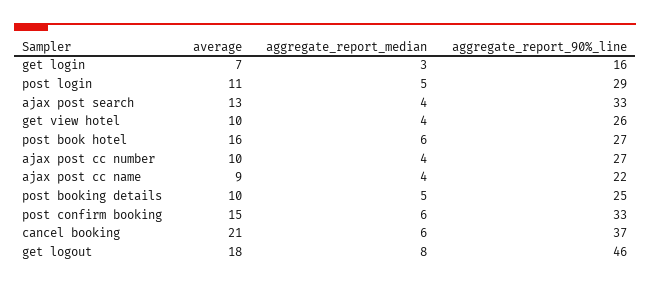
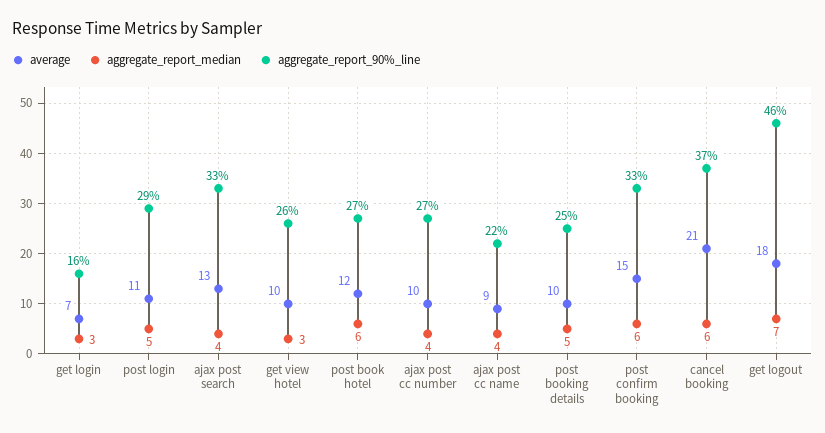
aggregate_report_median, get view hotel: 4 -> 3
average, post book hotel: 16 -> 12
aggregate_report_median, get logout: 8 -> 7

